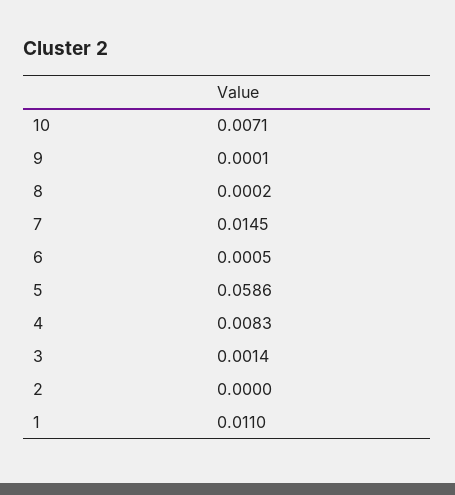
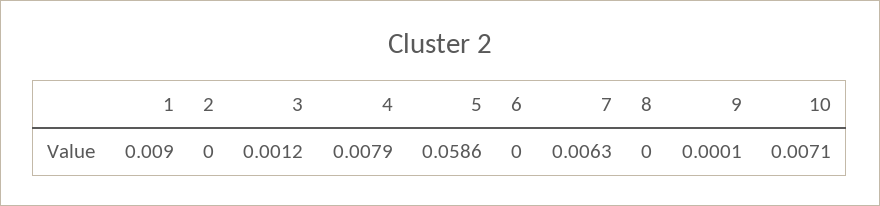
8: 0.0002 -> 0
7: 0.0145 -> 0.0063
6: 0.0005 -> 0
4: 0.0083 -> 0.0079
3: 0.0014 -> 0.0012
1: 0.011 -> 0.009

